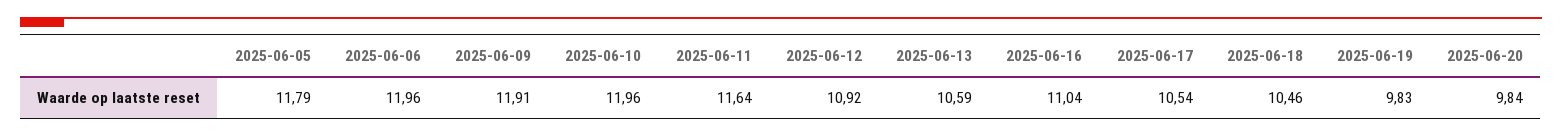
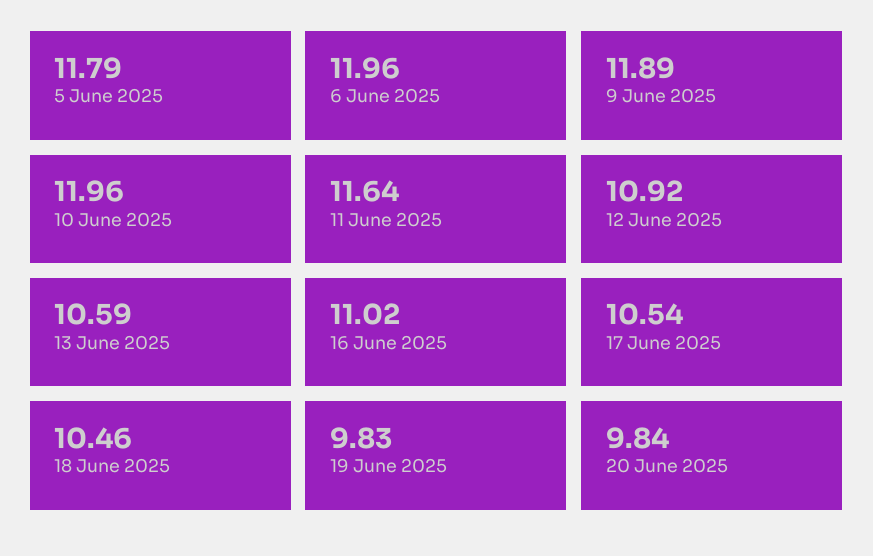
2025-06-09: 11.91 -> 11.89
2025-06-16: 11.04 -> 11.02

